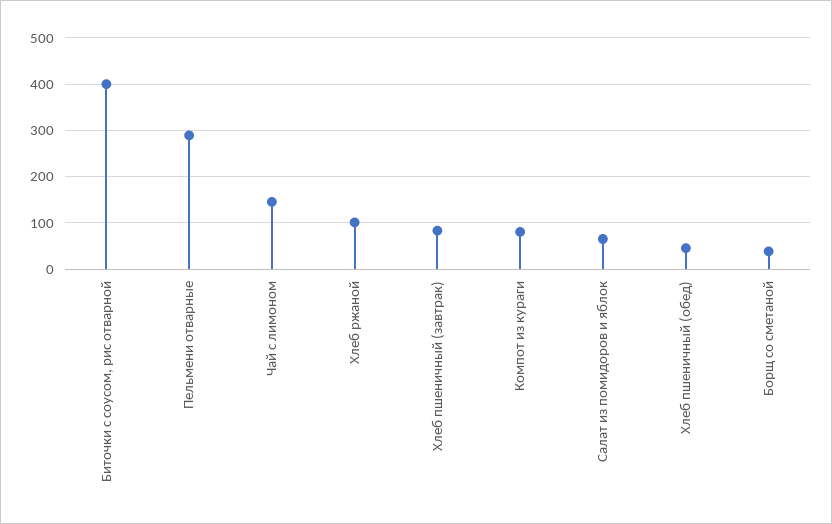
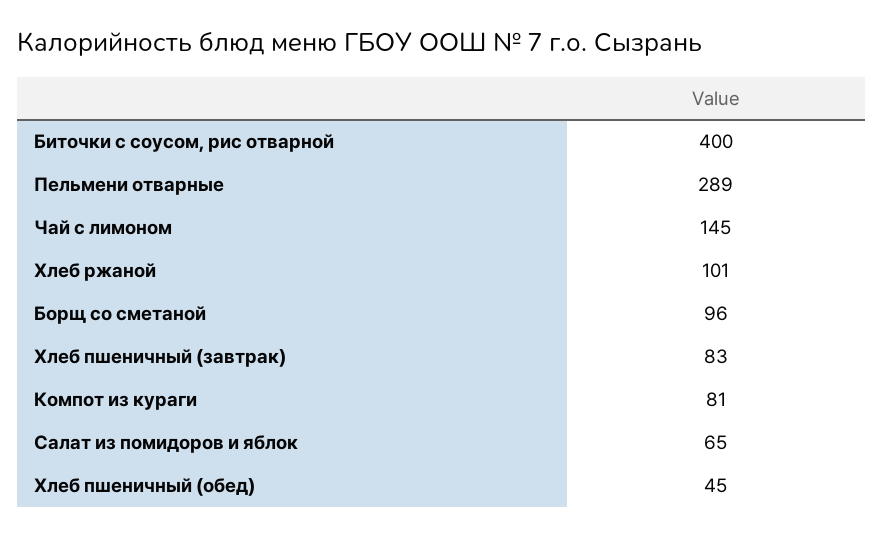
Борщ со сметаной: 40 -> 96

